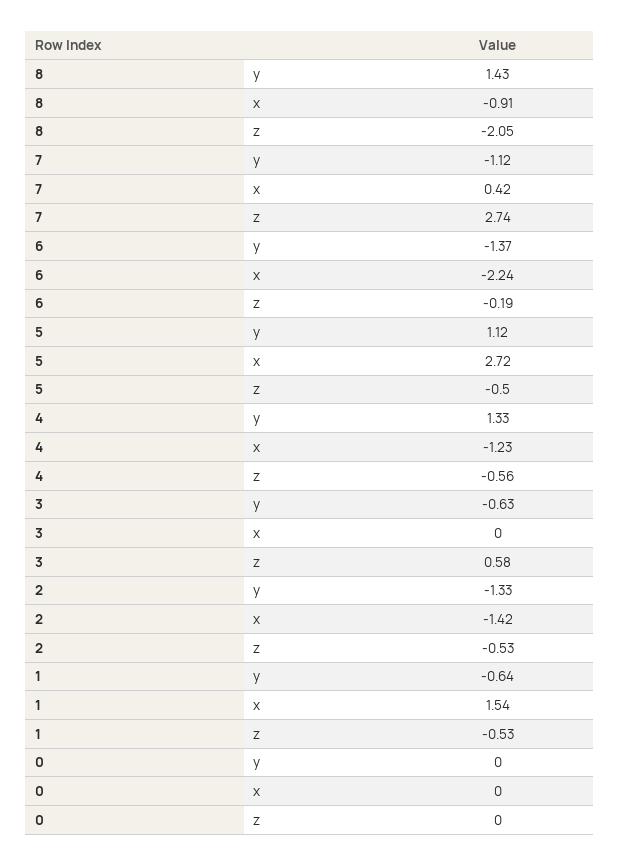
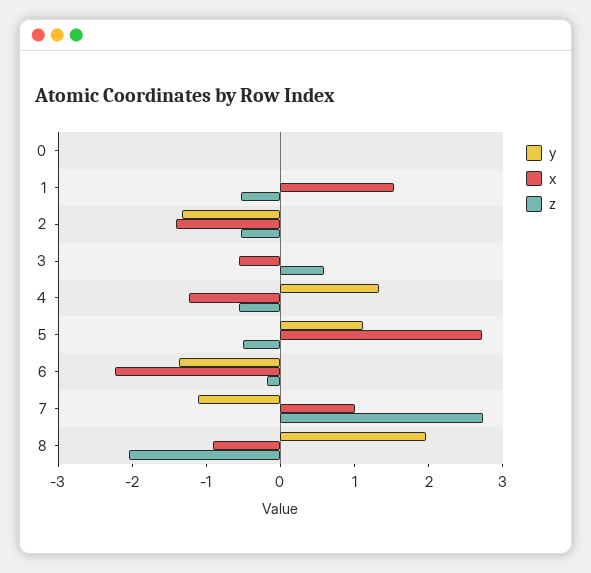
y, 8: 1.43 -> 2
x, 7: 0.42 -> 1
y, 3: -0.63 -> 0
x, 3: 0 -> -0.6
y, 1: -0.64 -> 0

